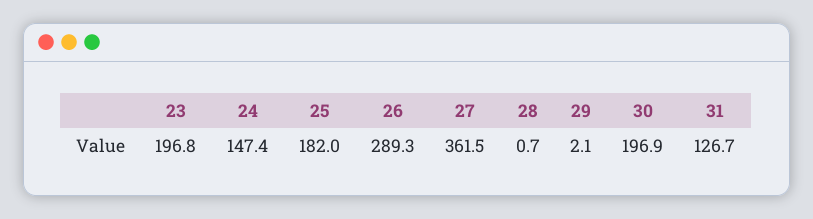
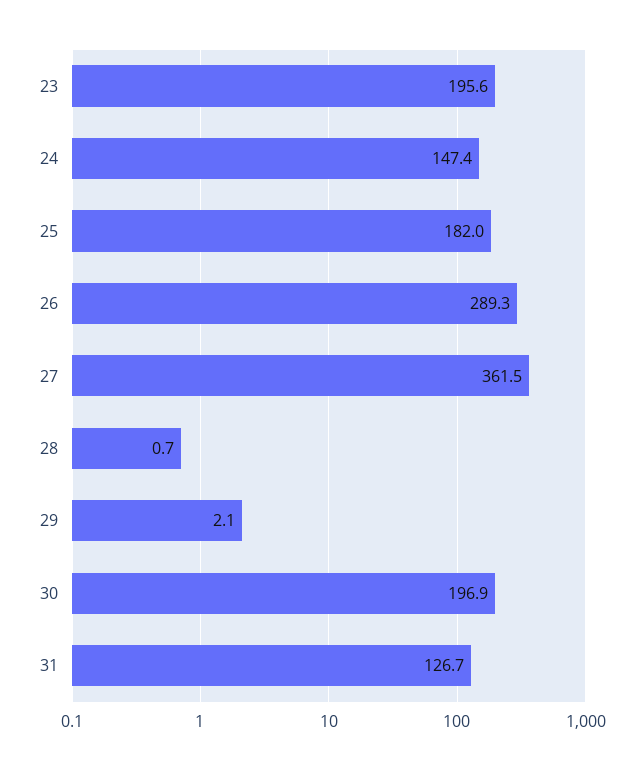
23: 196.8 -> 195.6

